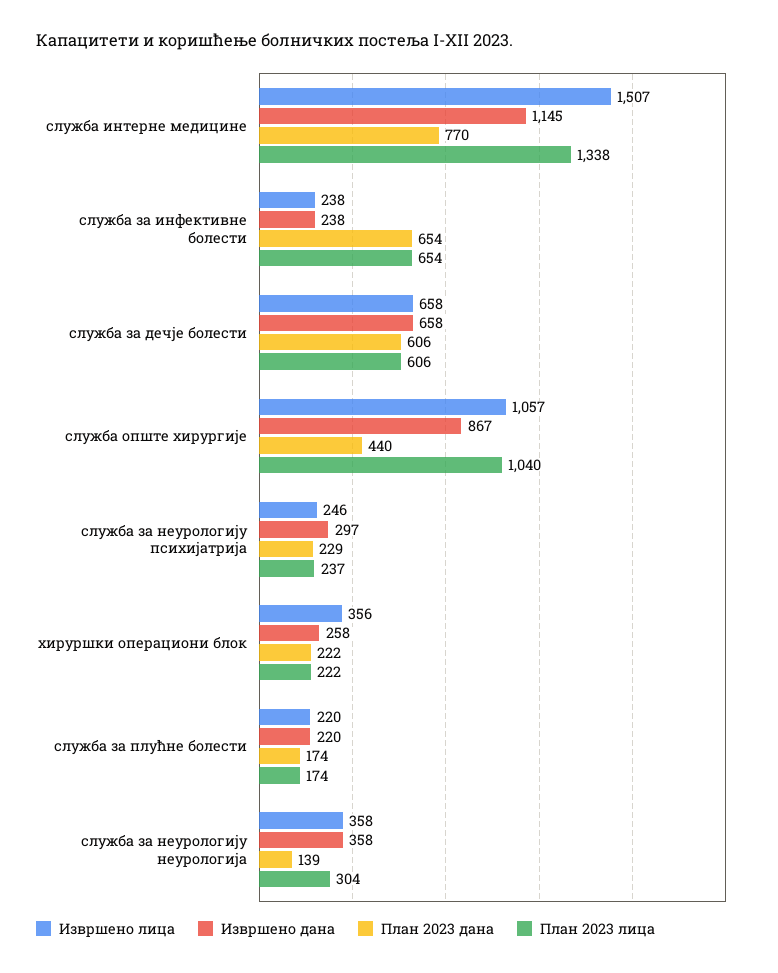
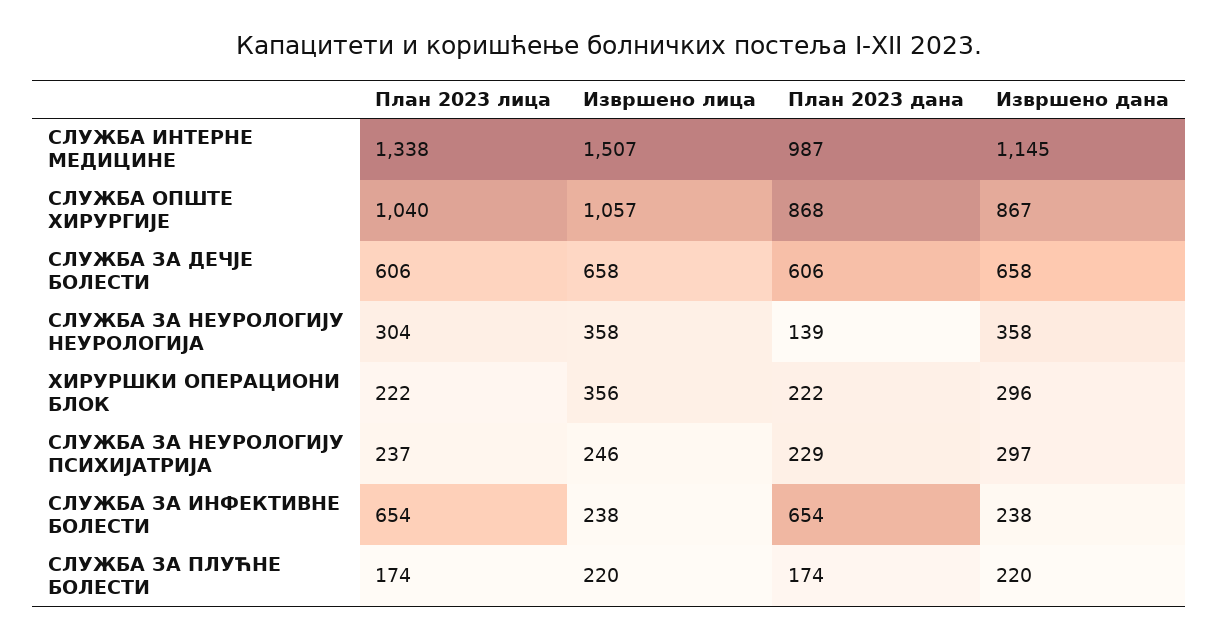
План 2023 дана, служба интерне медицине: 770 -> 987
План 2023 дана, служба опште хирургије: 440 -> 868
Извршено дана, хируршки операциони блок: 258 -> 296

